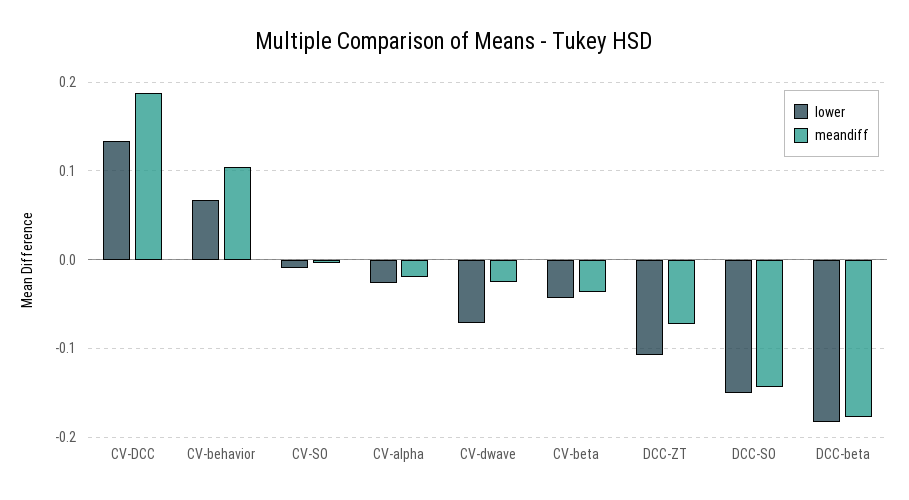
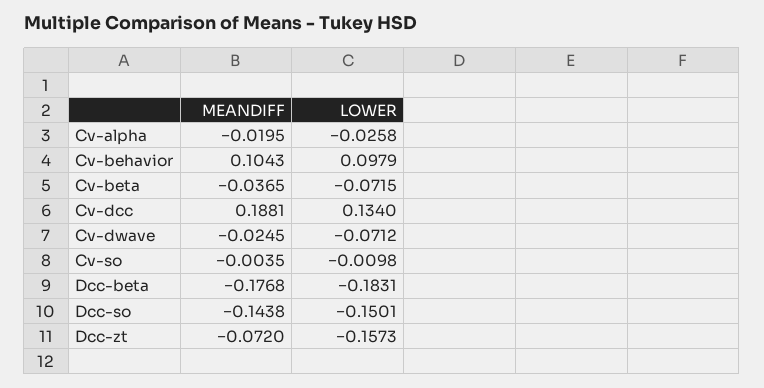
lower, CV-behavior: 0.07 -> 0.0979
lower, CV-beta: -0.04 -> -0.0715
lower, DCC-ZT: -0.11 -> -0.1573

